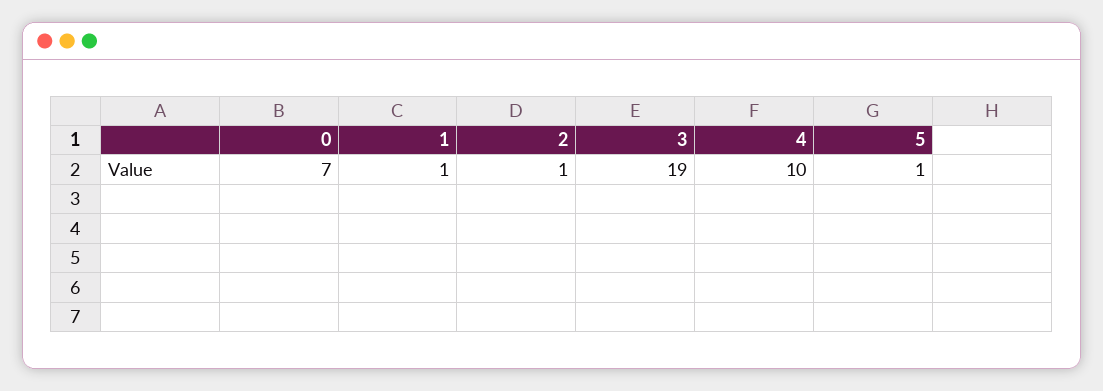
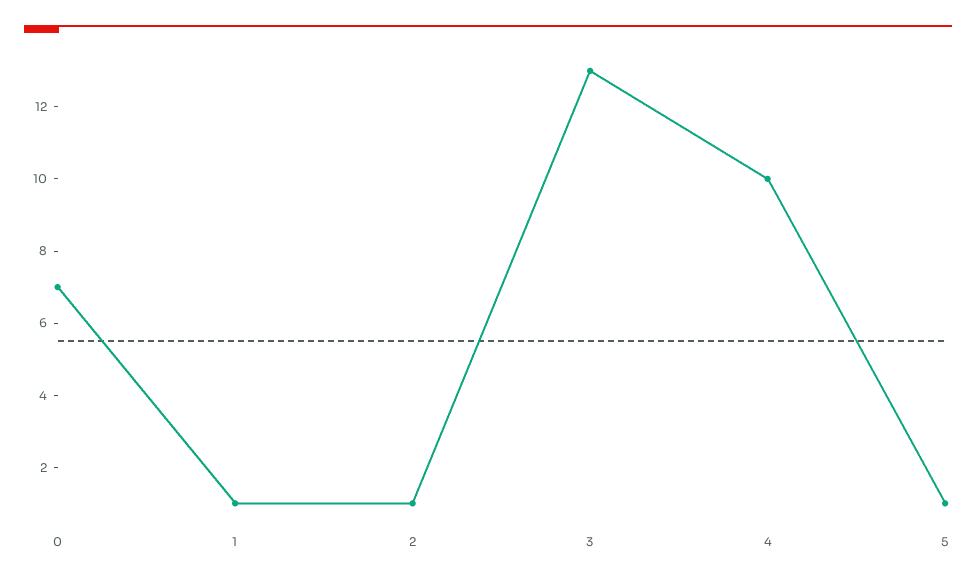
3: 19 -> 13

